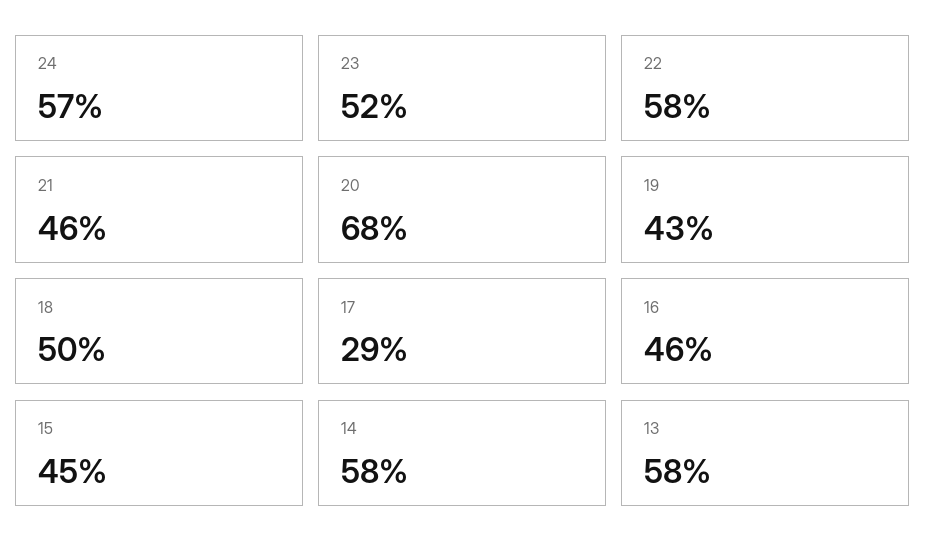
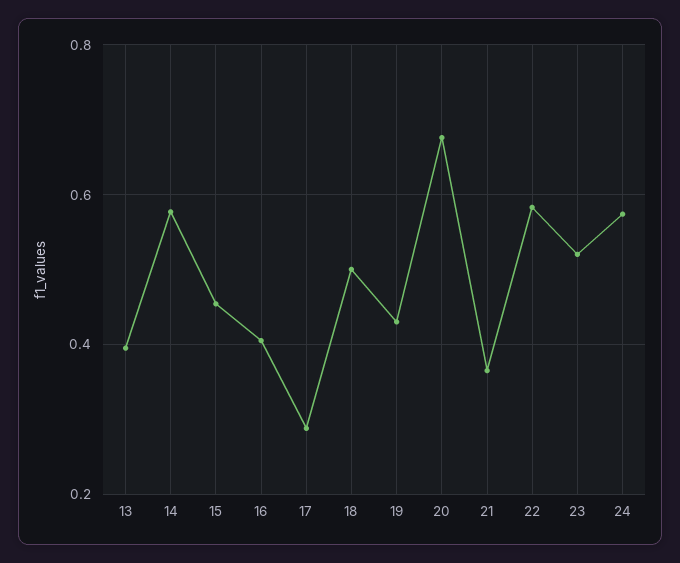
21: 0.46 -> 0.36
16: 0.46 -> 0.4
13: 0.58 -> 0.4

